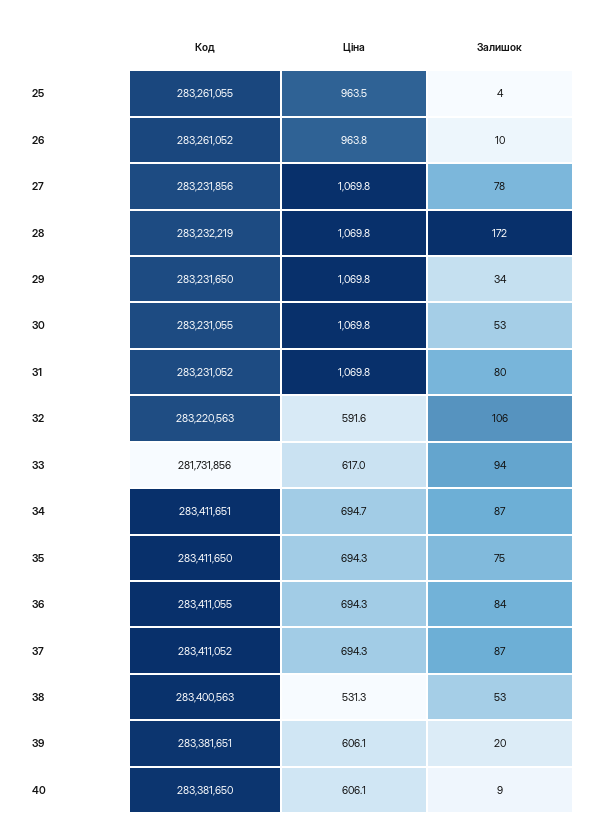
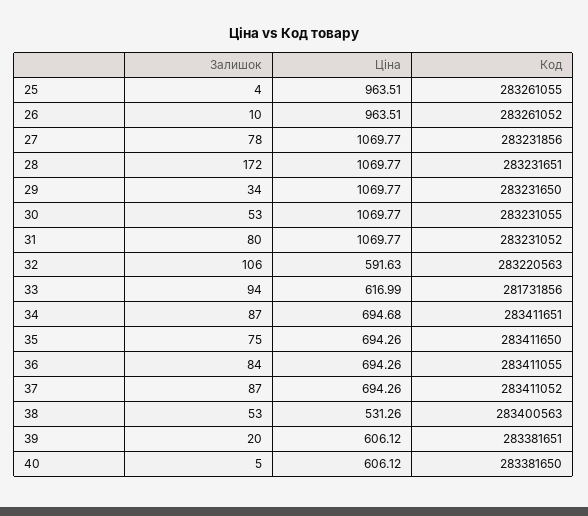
Ціна, 26: 963.8 -> 963.51
Код, 28: 283232219 -> 283231651
Залишок, 40: 9 -> 5

